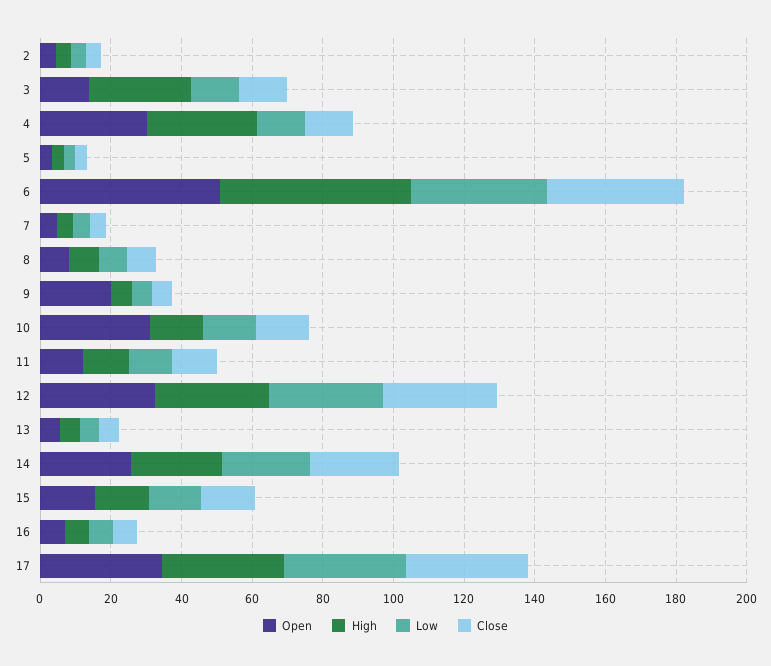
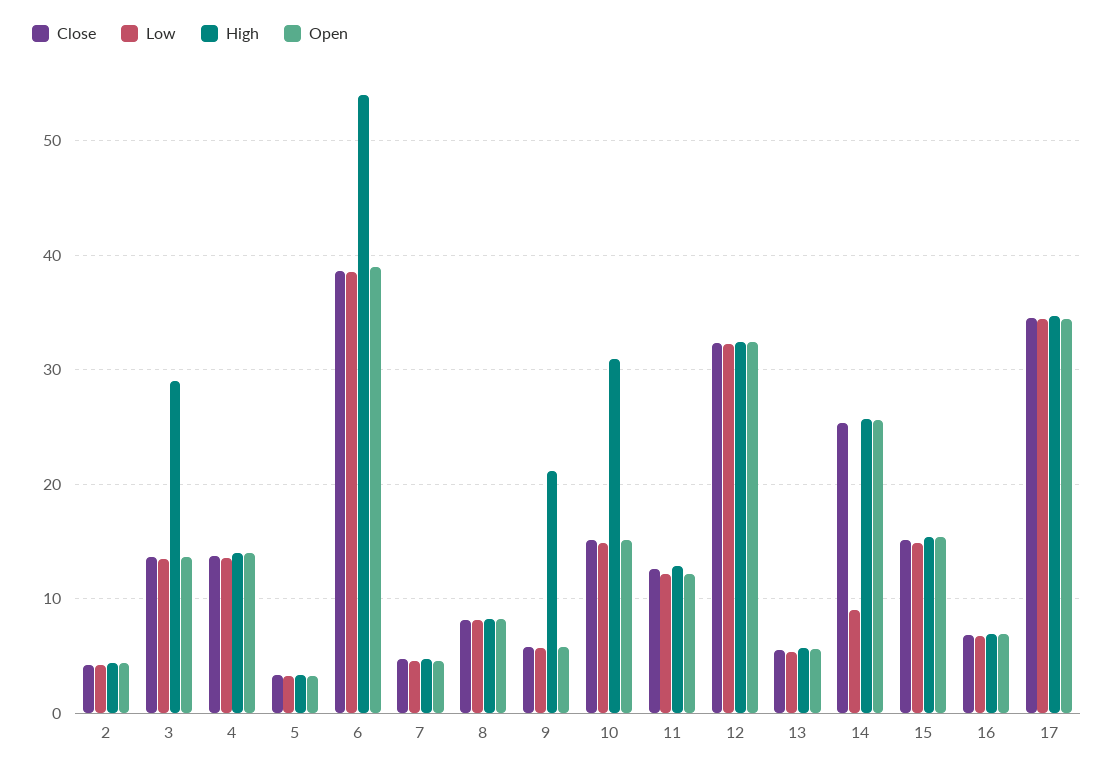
Open, 4: 30 -> 14
High, 4: 30 -> 14
Open, 6: 50 -> 39
Open, 9: 20 -> 6
High, 9: 5 -> 21
Open, 10: 30 -> 15
High, 10: 15 -> 31
Low, 14: 25 -> 9

